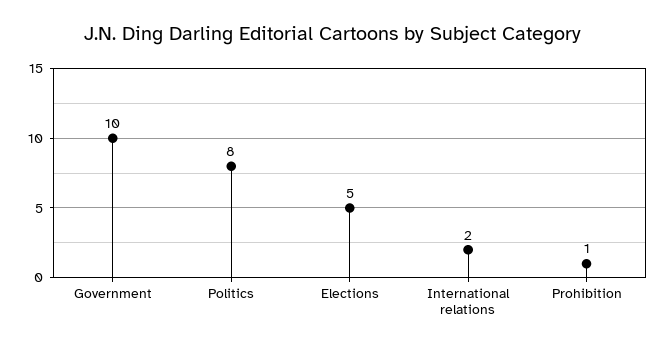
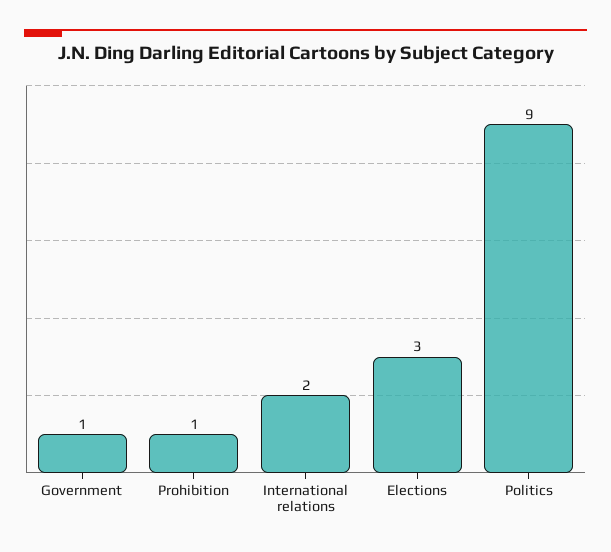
Government: 10 -> 1
Politics: 8 -> 9
Elections: 5 -> 3

